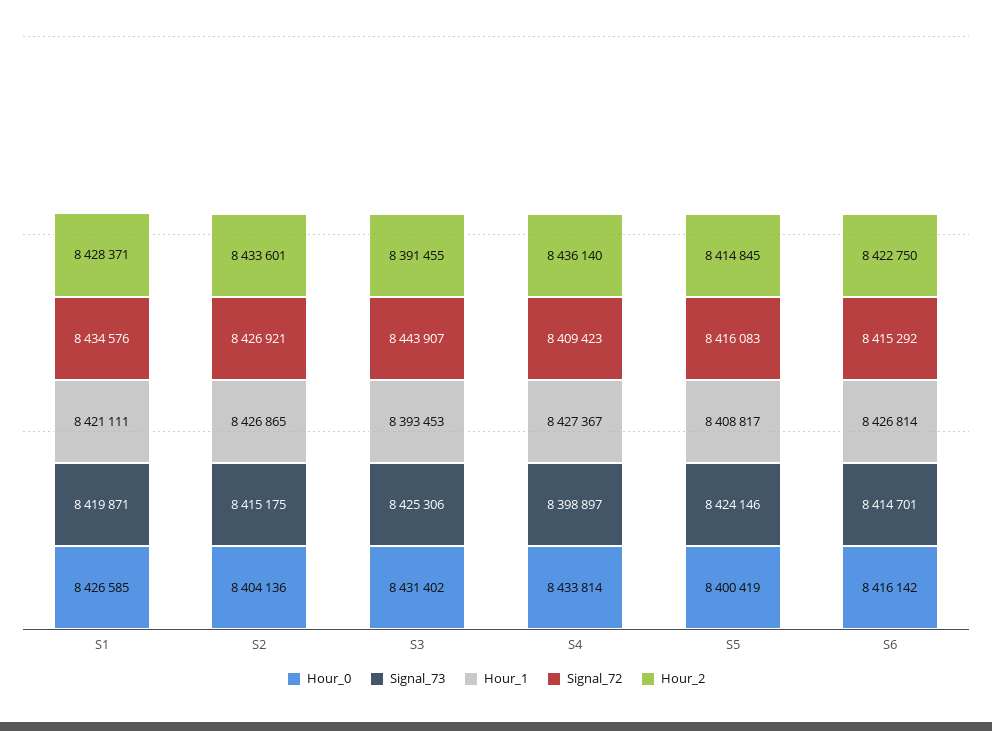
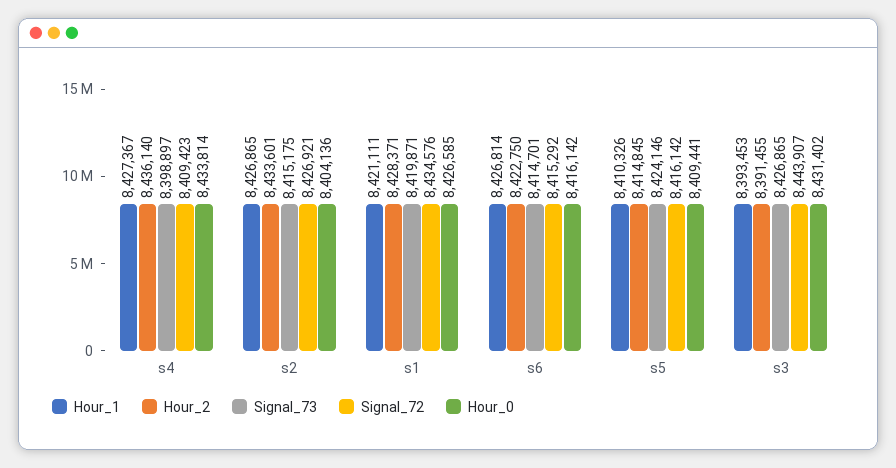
Signal_73, S3: 8425306 -> 8426865
Hour_0, S5: 8400419 -> 8409441
Hour_1, S5: 8408817 -> 8410326
Signal_72, S5: 8416083 -> 8416142

